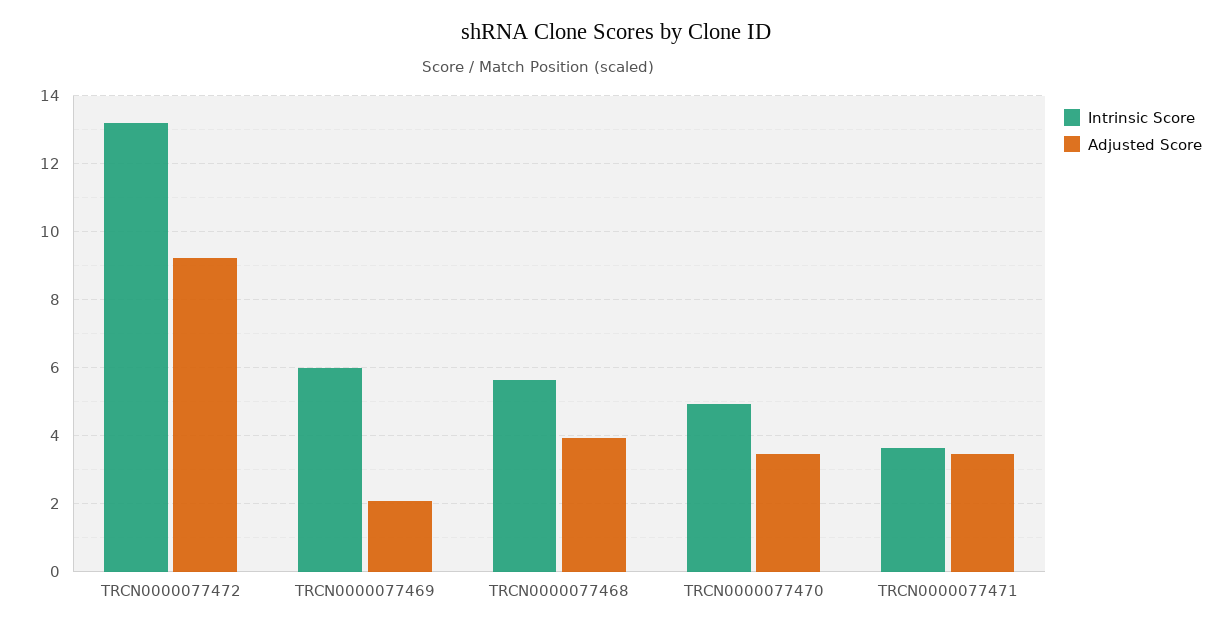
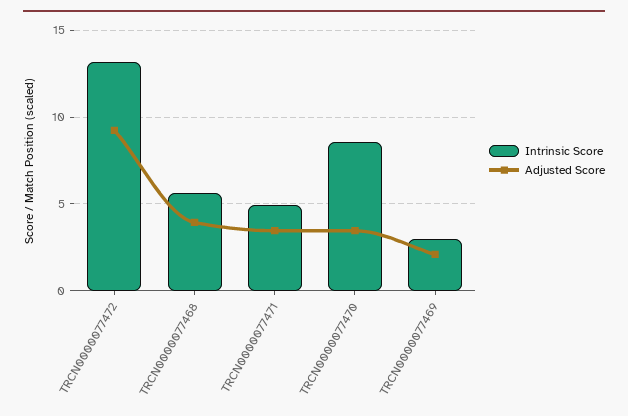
Intrinsic Score, TRCN0000077469: 6 -> 3
Intrinsic Score, TRCN0000077470: 5 -> 8.5
Intrinsic Score, TRCN0000077471: 3.6 -> 5

